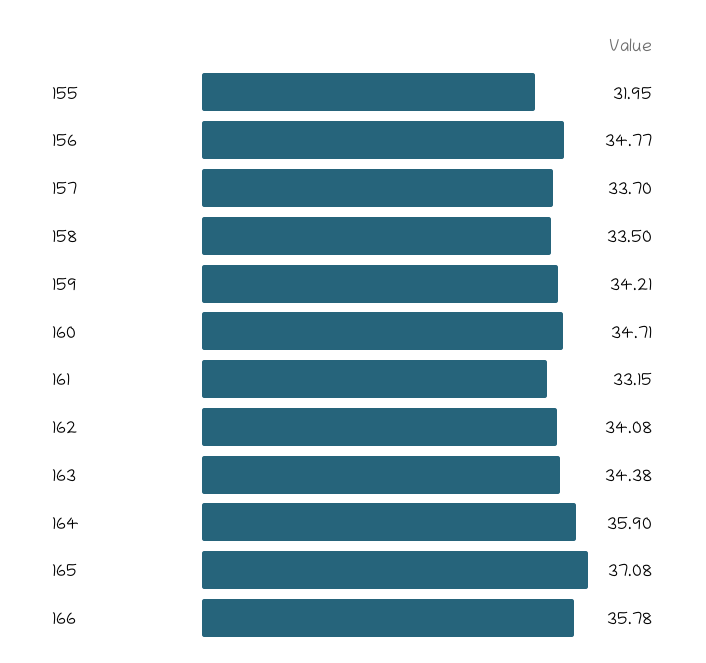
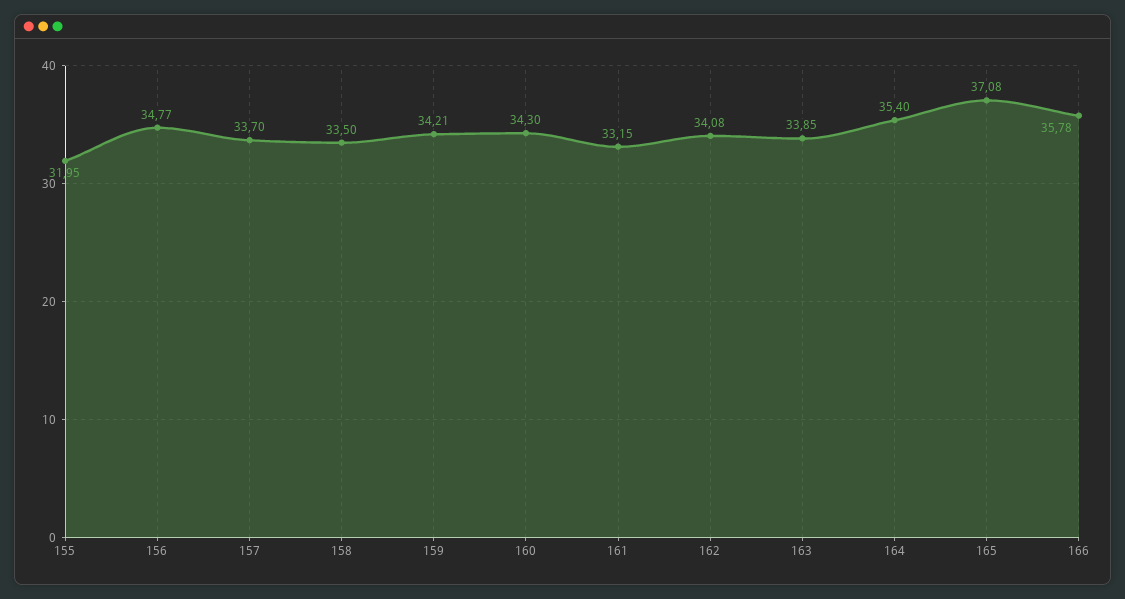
160: 34.71 -> 34.3
163: 34.38 -> 33.85
164: 35.9 -> 35.4

